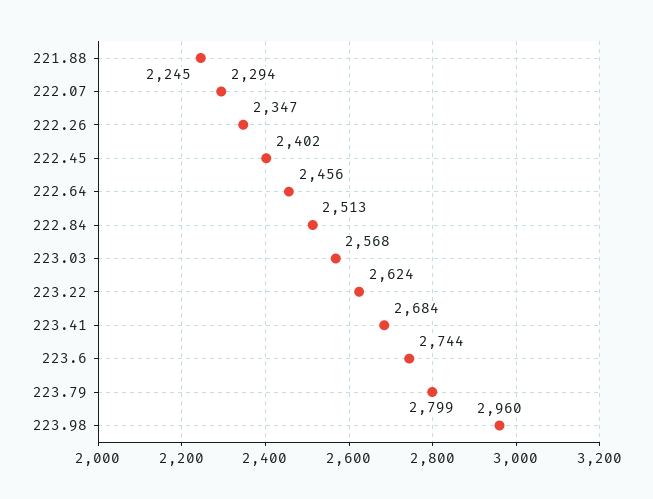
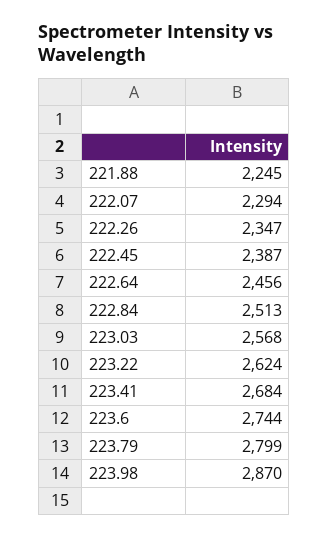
222.45: 2402 -> 2387
223.98: 2960 -> 2870

